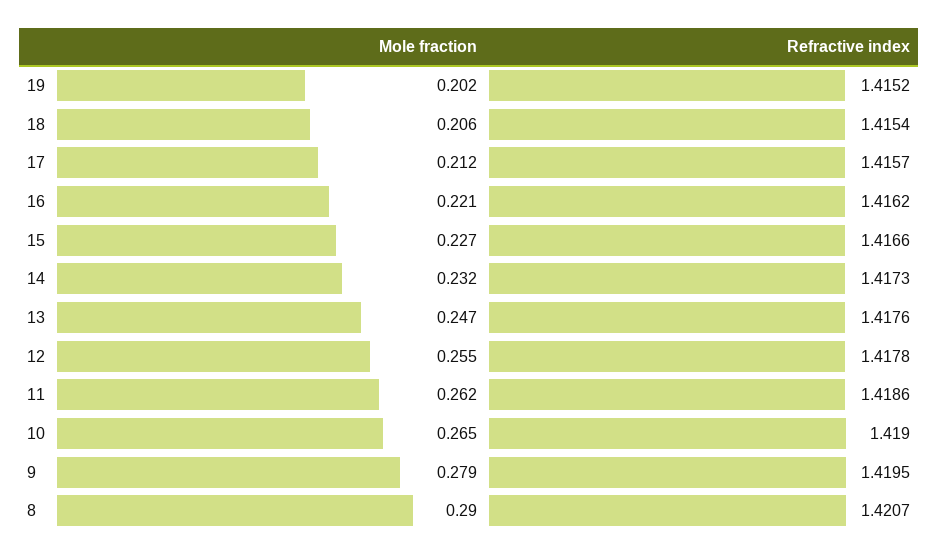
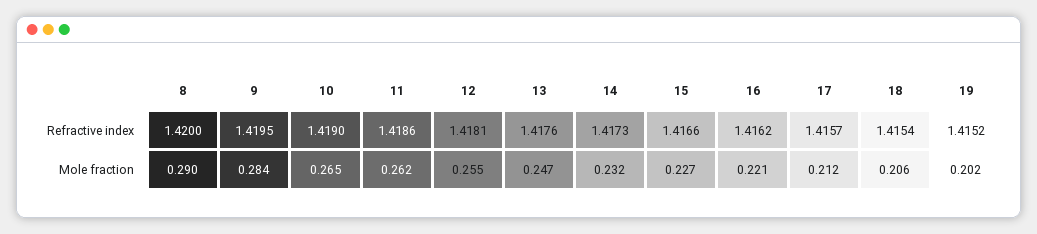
Refractive index, 12: 1.4178 -> 1.4181
Mole fraction, 9: 0.279 -> 0.284
Refractive index, 8: 1.4207 -> 1.42

